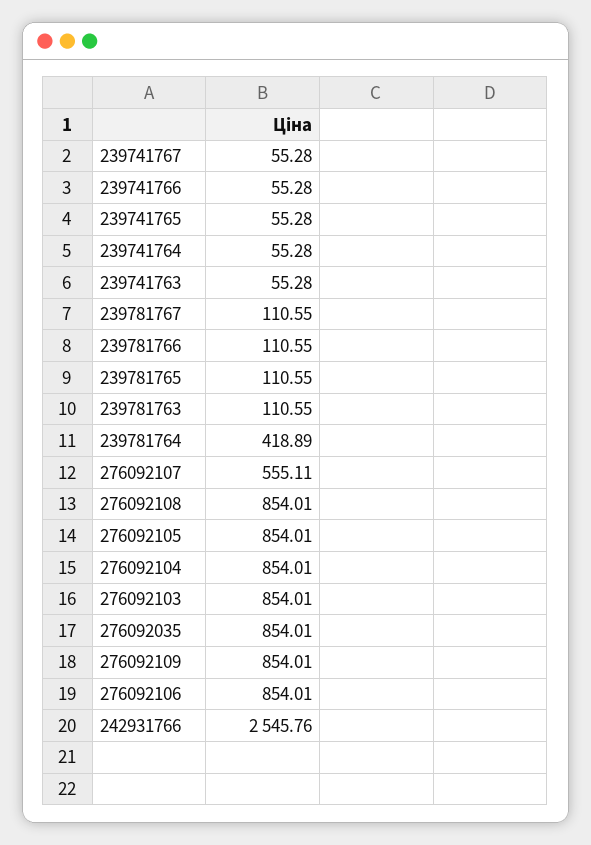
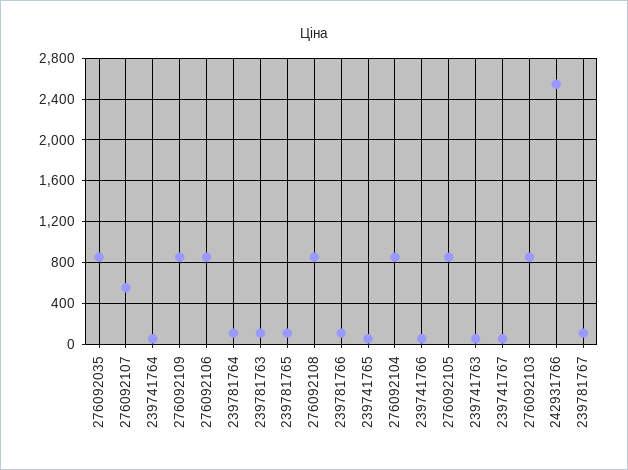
239781764: 418.89 -> 100

